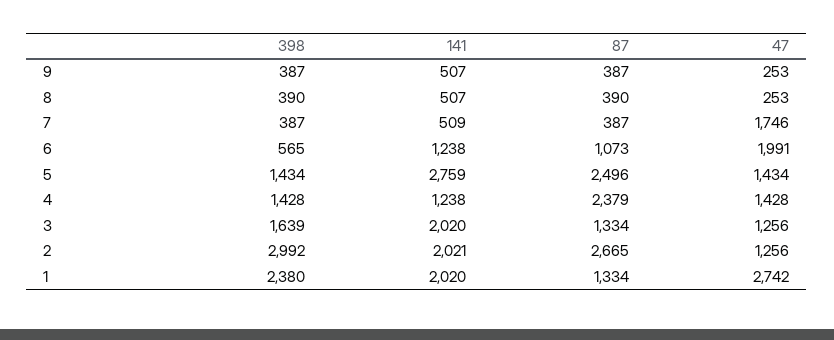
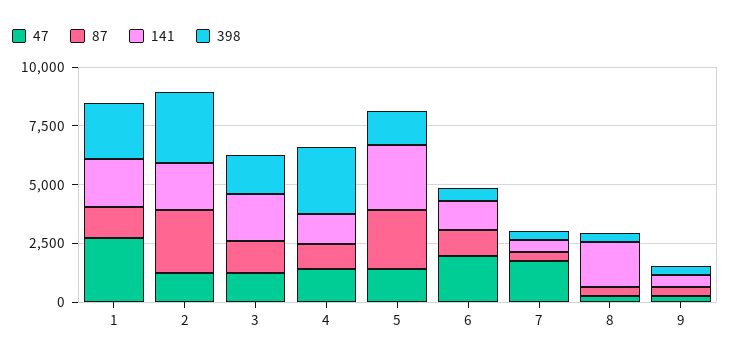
141, 8: 507 -> 2000
398, 4: 1428 -> 3000
87, 4: 2379 -> 1000

